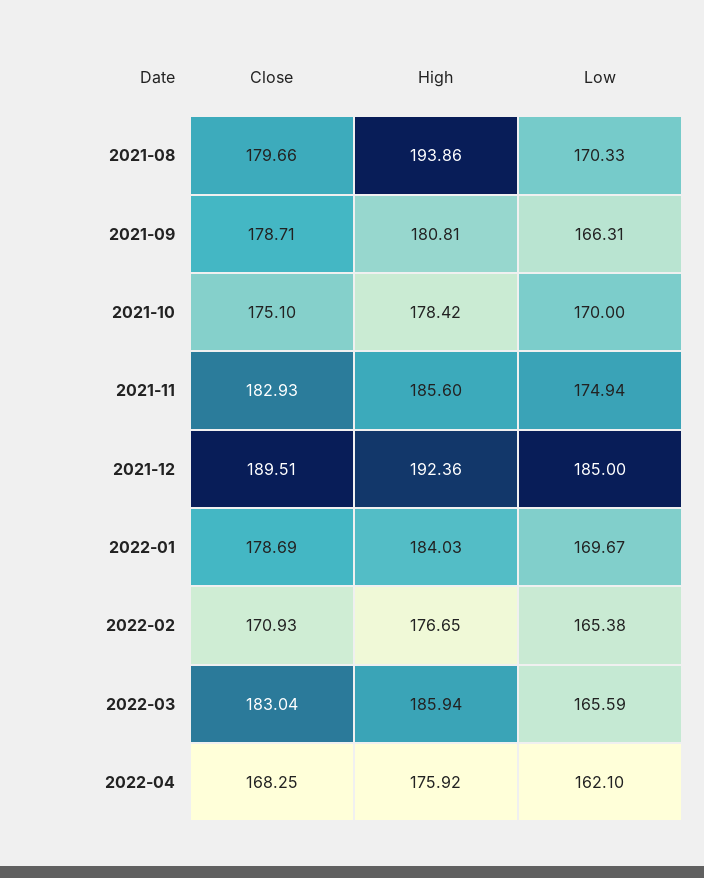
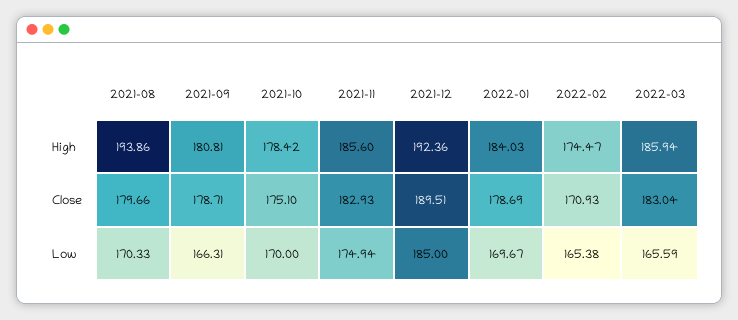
High, 2022-02: 176.65 -> 174.47
Close, 2022-04: 168.25 -> none
High, 2022-04: 175.92 -> none
Low, 2022-04: 162.1 -> none

